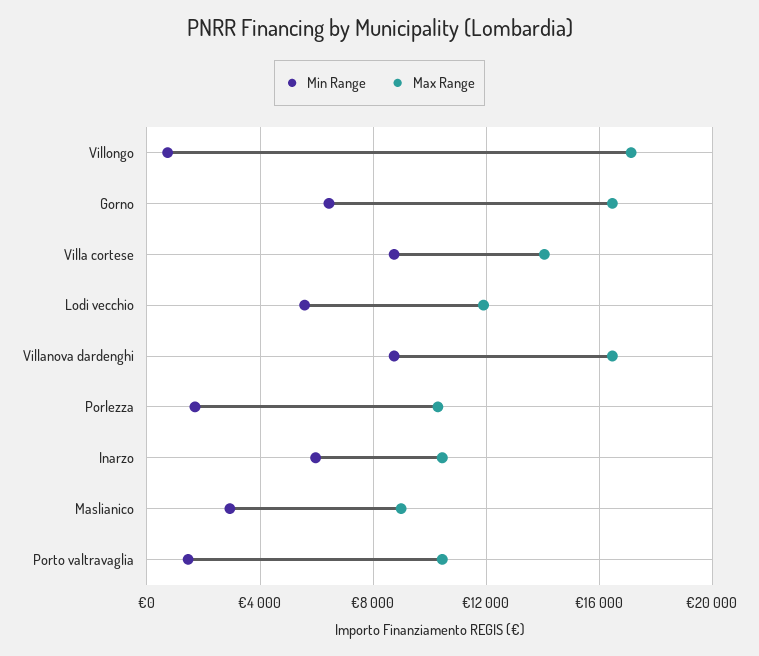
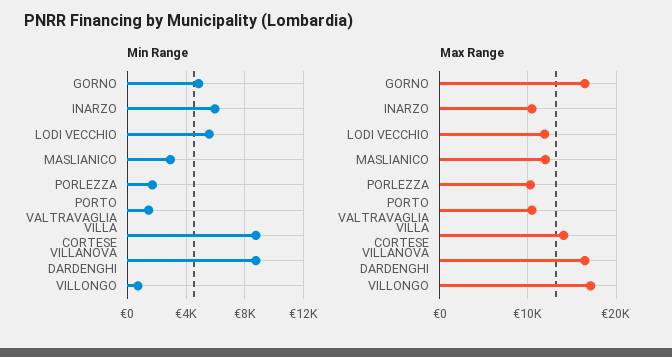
Min Range, Gorno: 6500 -> 5000
Max Range, Maslianico: 9000 -> 12000

